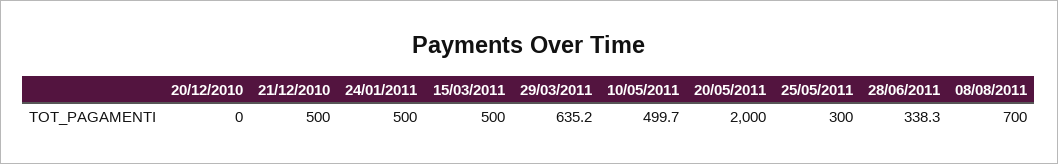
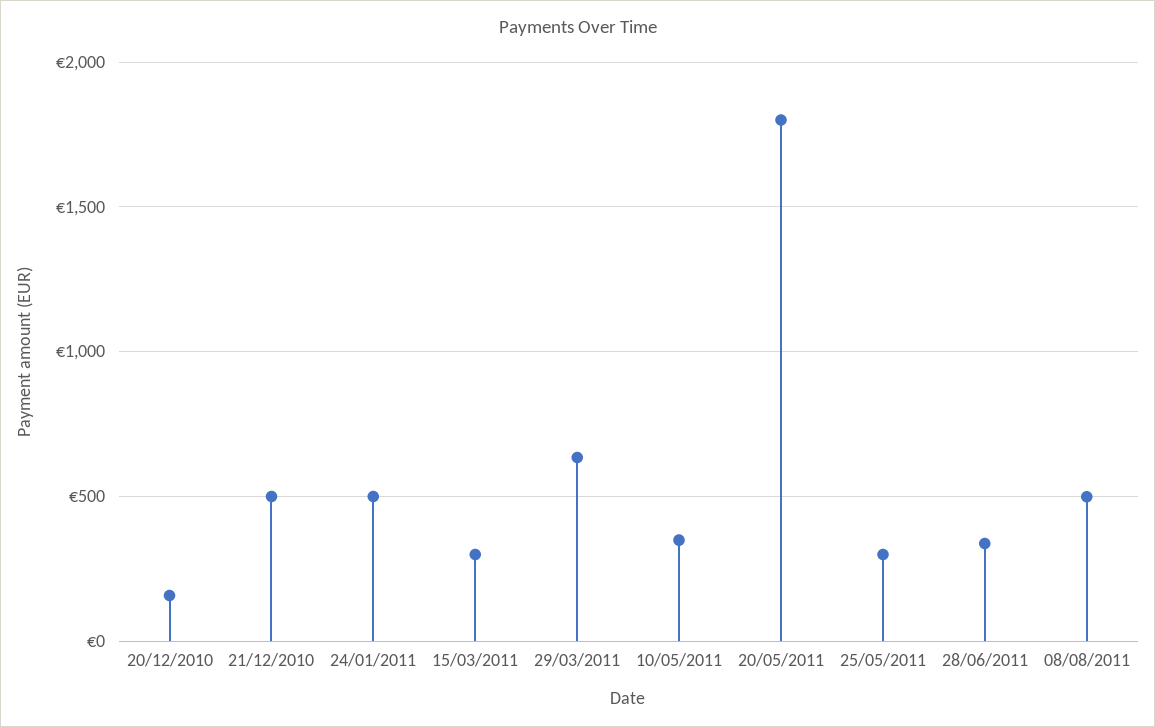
20/12/2010: 0 -> 150
15/03/2011: 500 -> 300
10/05/2011: 499.7 -> 350
20/05/2011: 2000 -> 1800
08/08/2011: 700 -> 500

